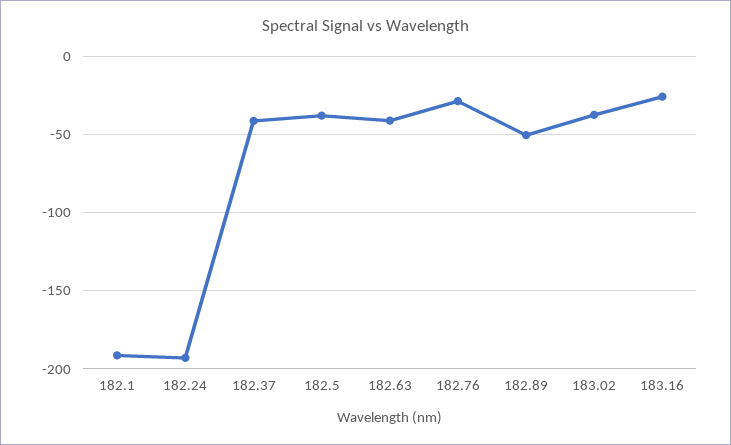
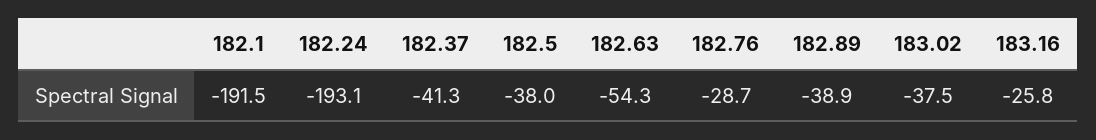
182.63: -40 -> -54.3
182.89: -50 -> -38.9

